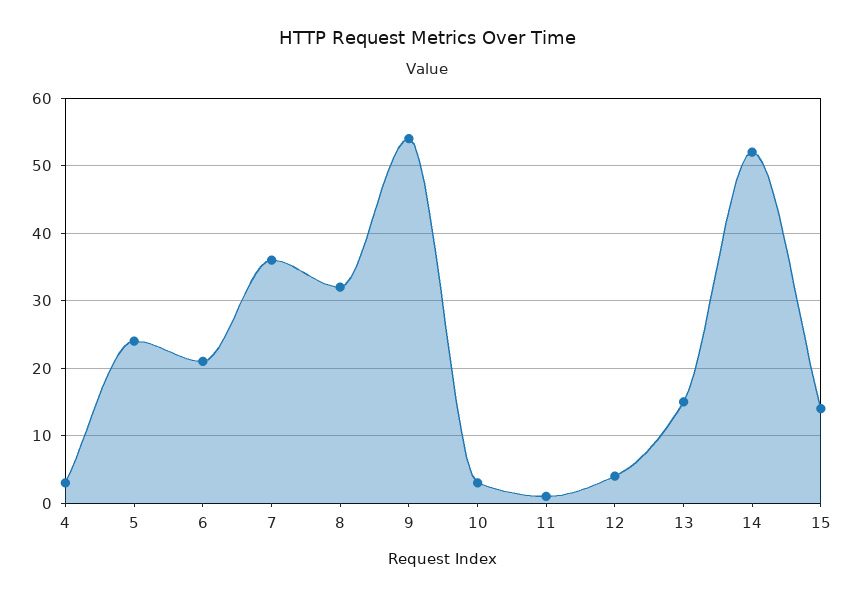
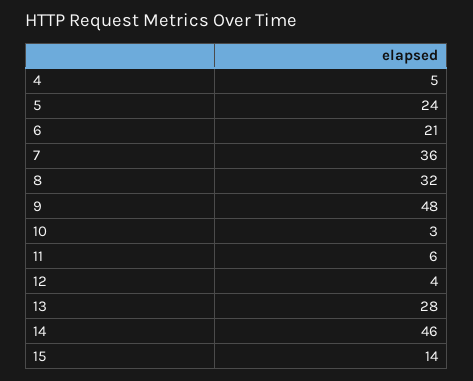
4: 3 -> 5
9: 54 -> 48
11: 1 -> 6
13: 15 -> 28
14: 52 -> 46

